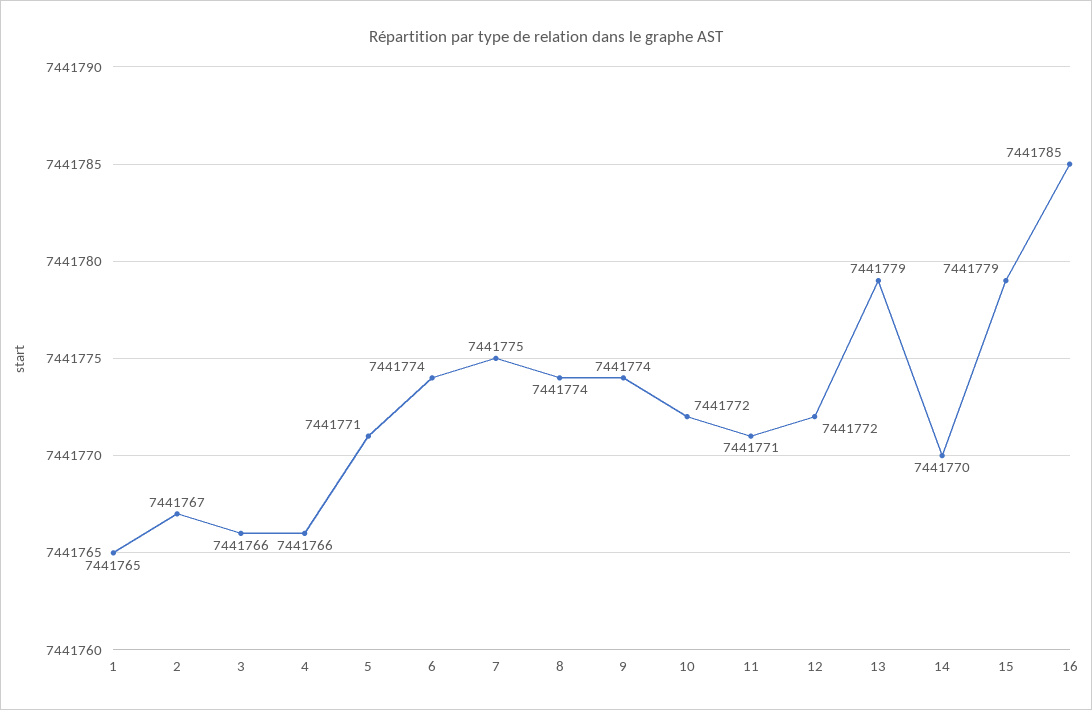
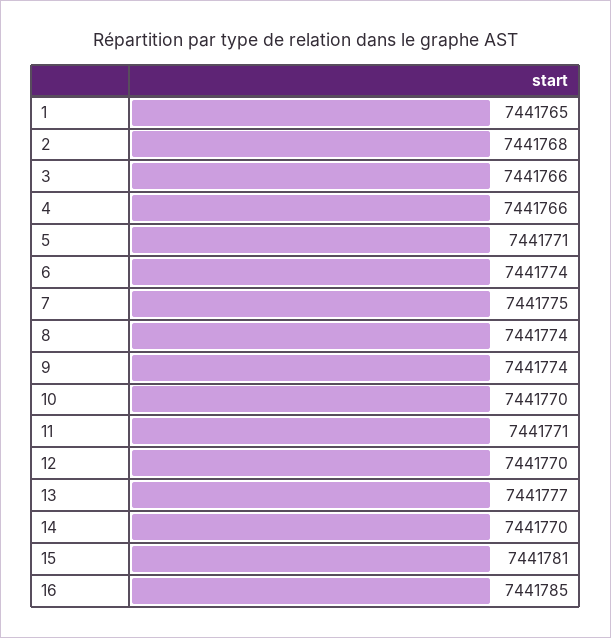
2: 7441767 -> 7441768
10: 7441772 -> 7441770
12: 7441772 -> 7441770
13: 7441779 -> 7441777
15: 7441779 -> 7441781

